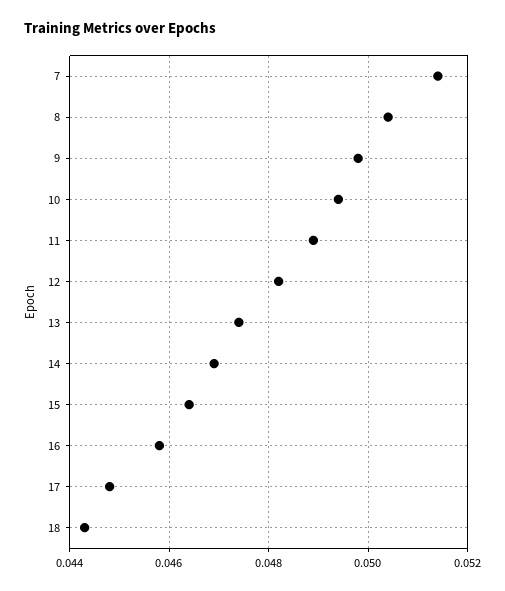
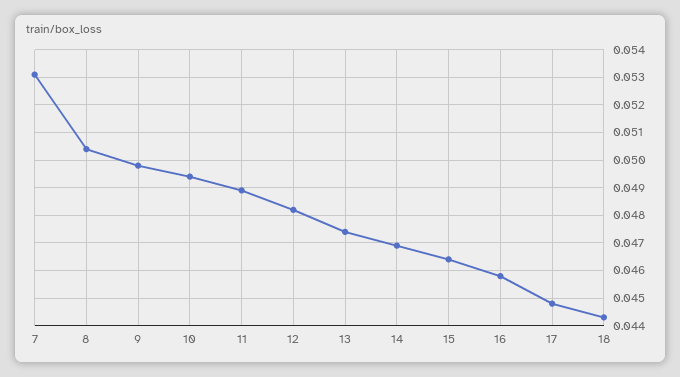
7: 0.0515 -> 0.053

